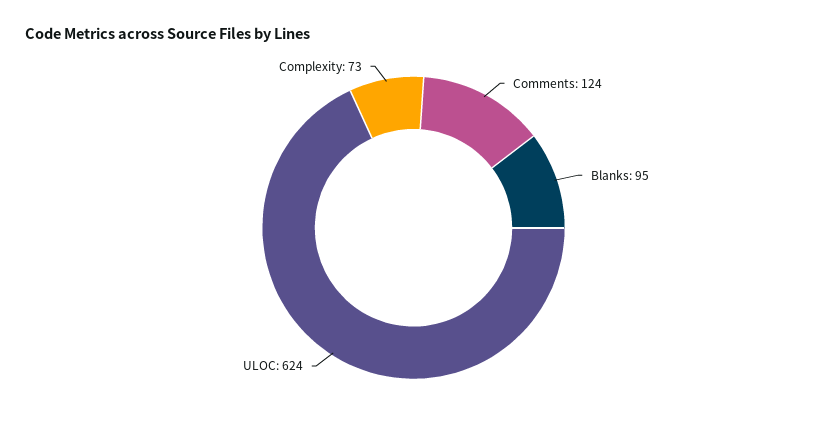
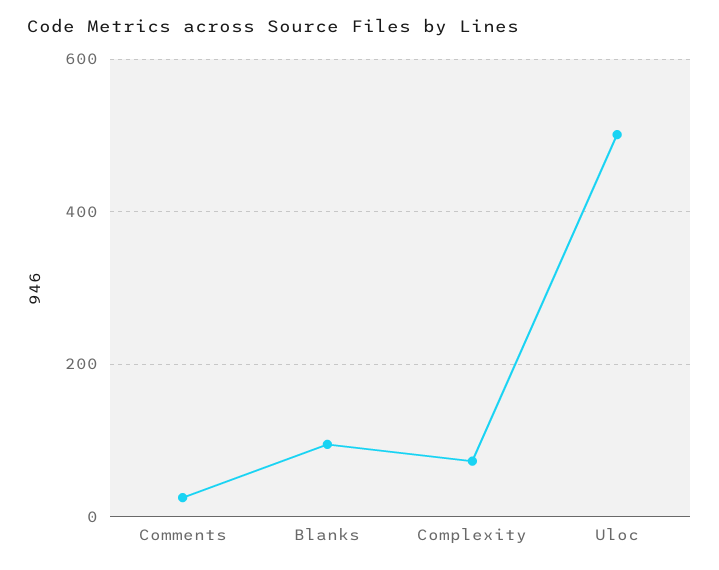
Comments: 124 -> 20
ULOC: 624 -> 500

